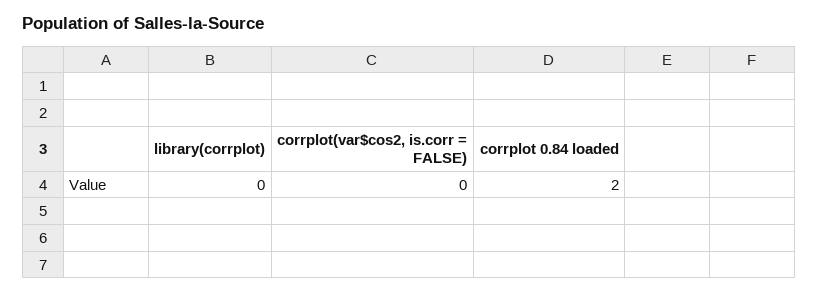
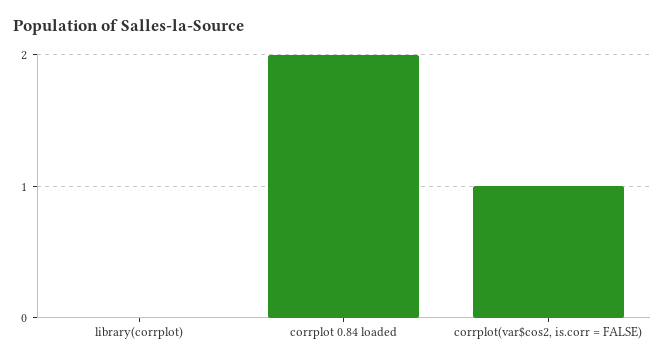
corrplot(var$cos2, is.corr = FALSE): 0 -> 1

